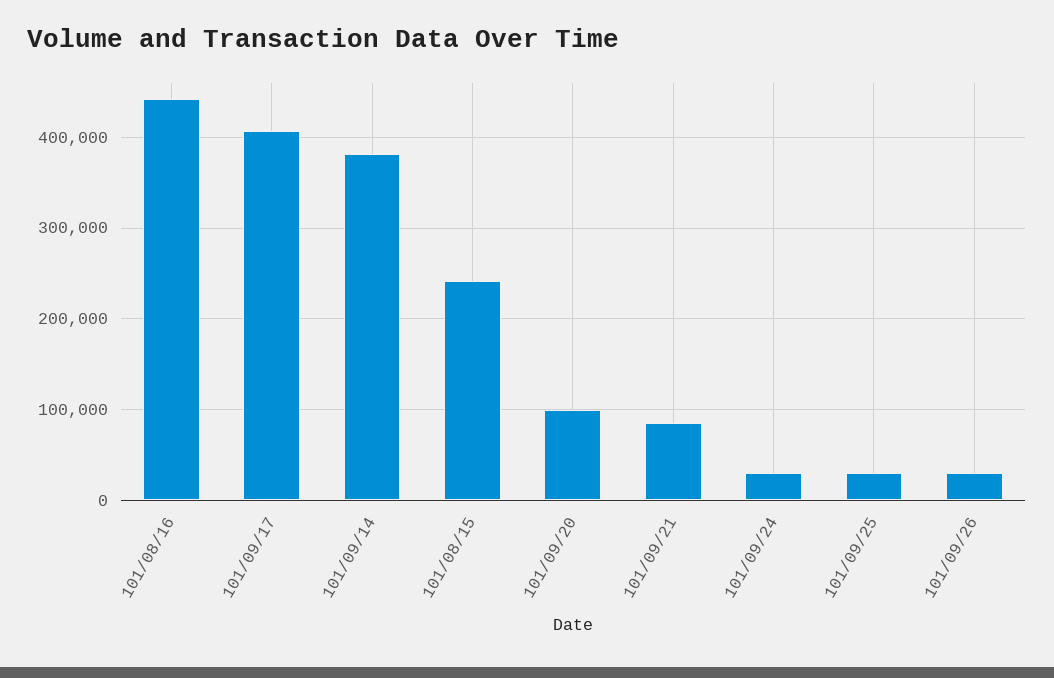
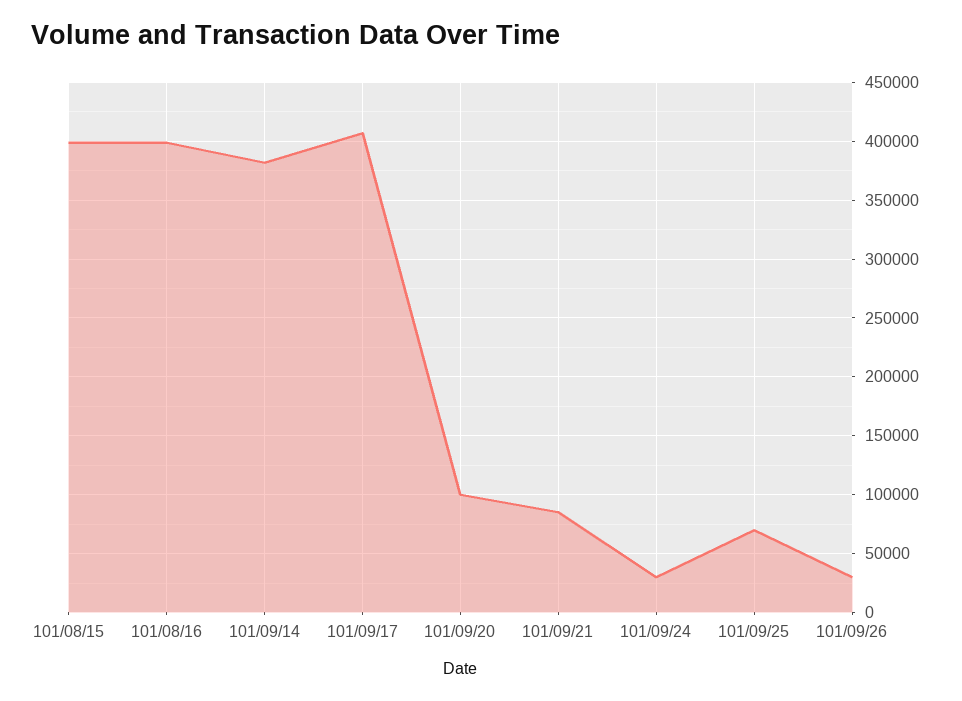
101/08/16: 440000 -> 400000
101/08/15: 240000 -> 400000
101/09/25: 30000 -> 70000

